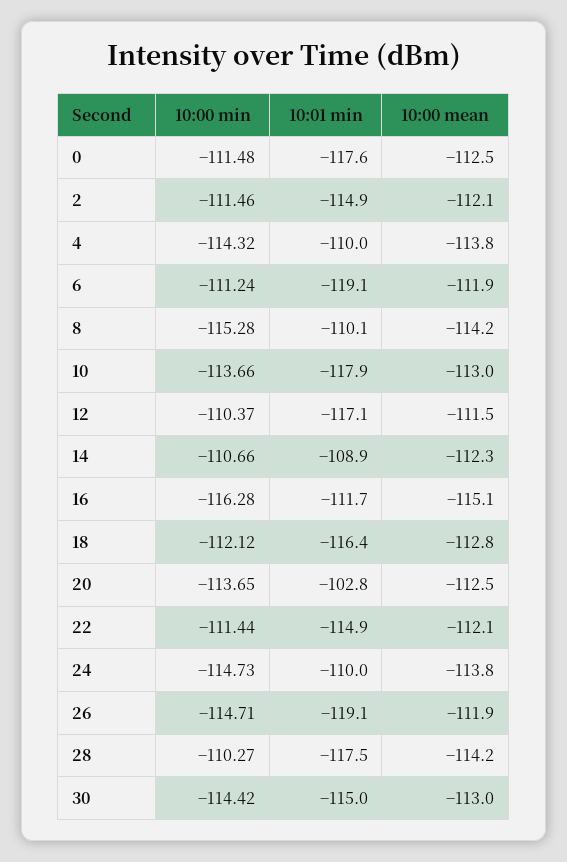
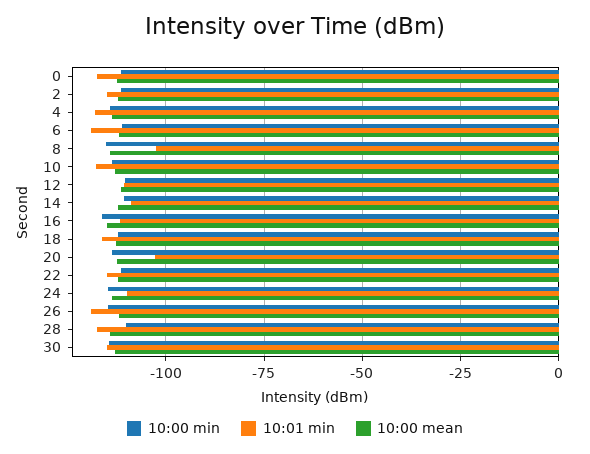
10:01 min, 4: -110 -> -117.5
10:01 min, 8: -110.1 -> -102.5
10:01 min, 12: -117.1 -> -110

